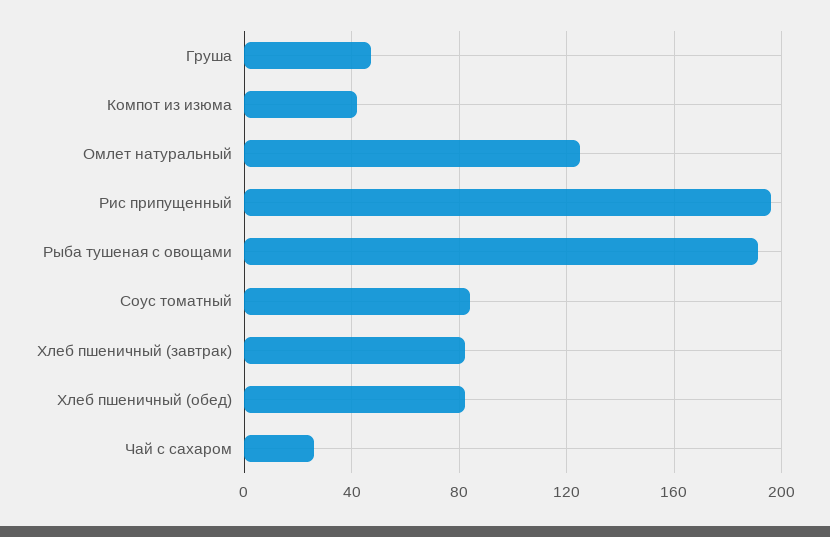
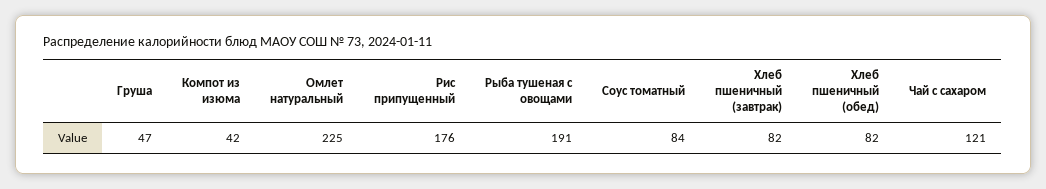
Омлет натуральный: 125 -> 225
Рис припущенный: 195 -> 176
Чай с сахаром: 25 -> 121

